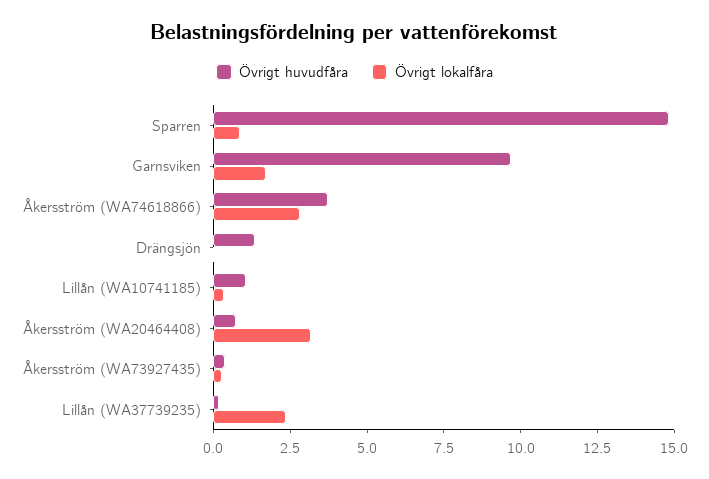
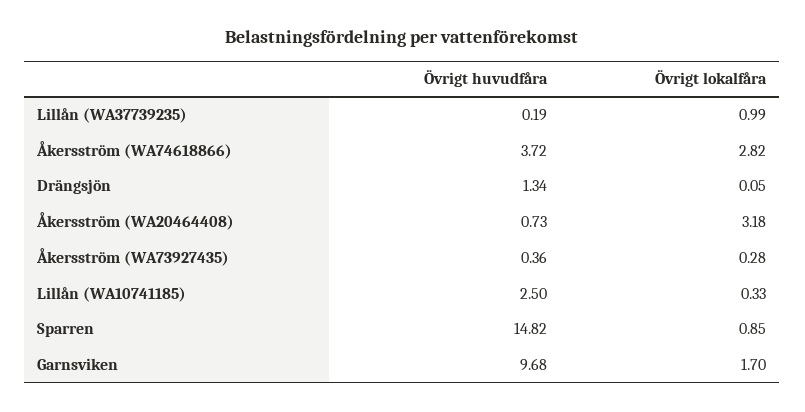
Övrigt huvudfåra, Lillån (WA10741185): 1 -> 2.5
Övrigt lokalfåra, Lillån (WA37739235): 2.5 -> 0.99

